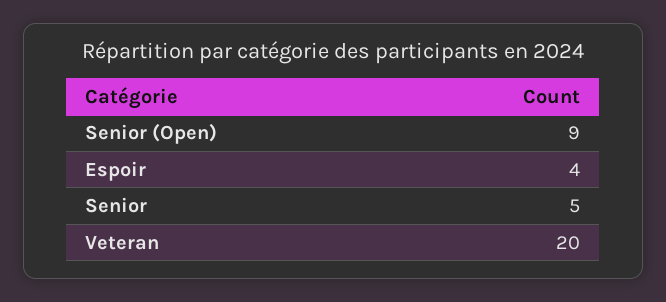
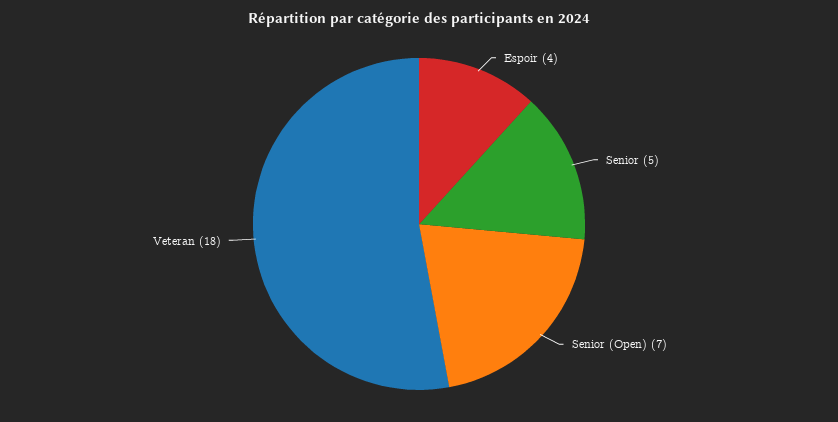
Senior (Open): 9 -> 7
Veteran: 20 -> 18

